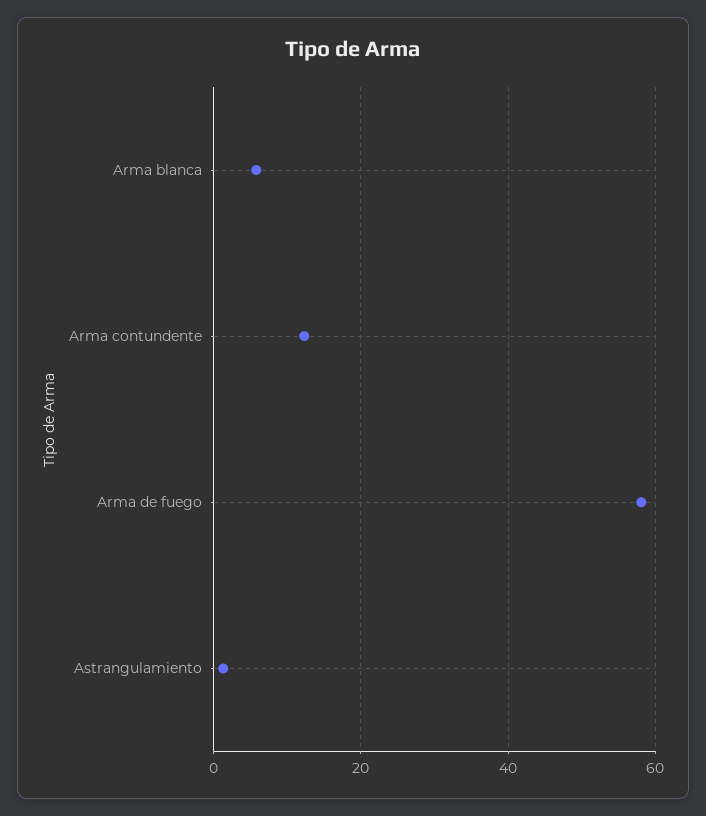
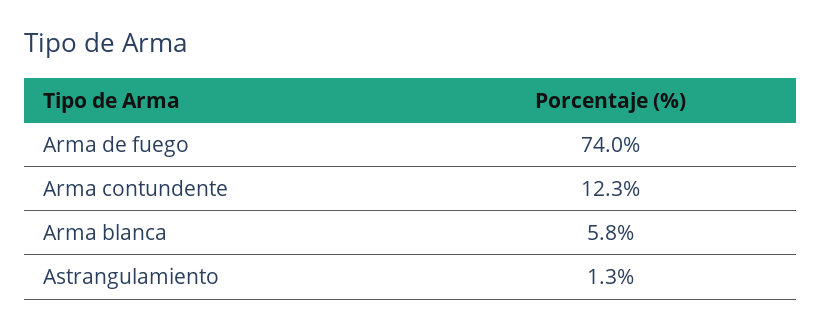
Arma de fuego: 58 -> 74

